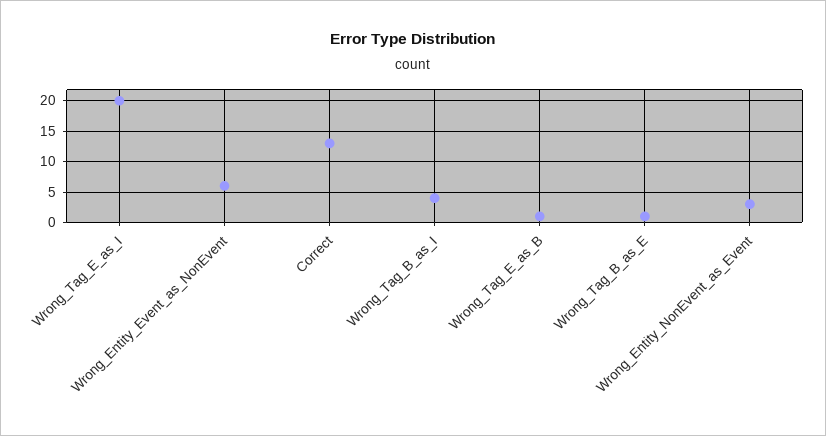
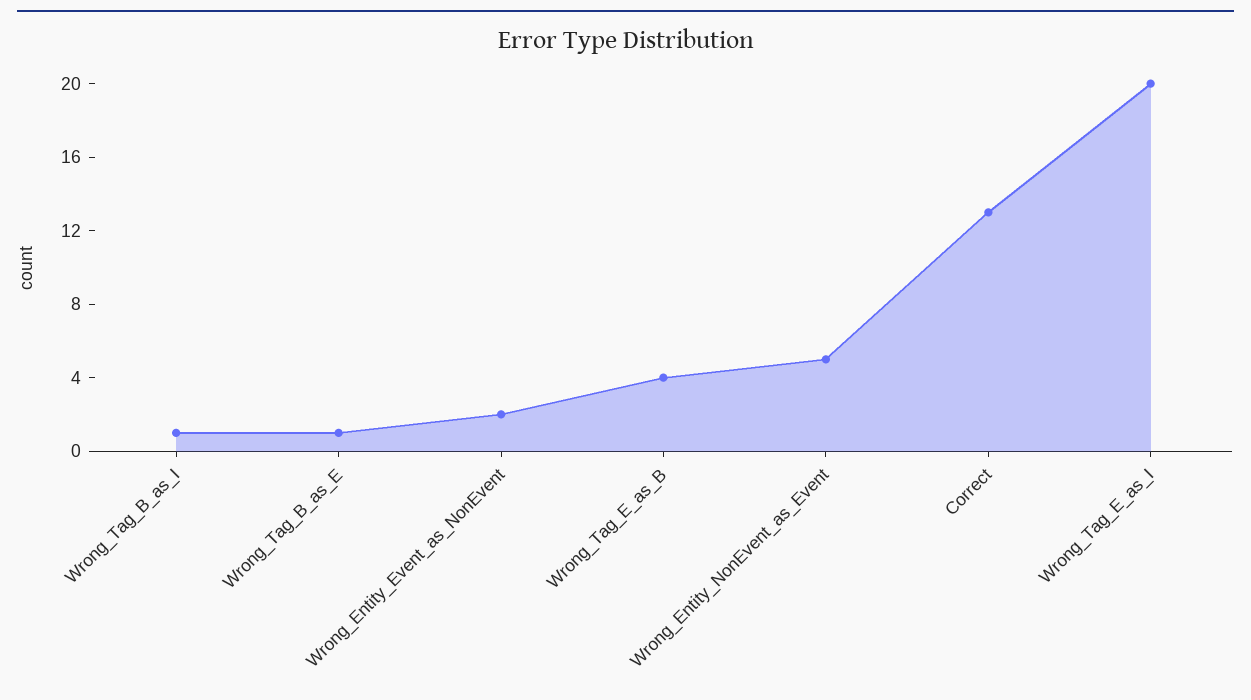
Wrong_Entity_Event_as_NonEvent: 6 -> 2
Wrong_Tag_B_as_I: 4 -> 1
Wrong_Tag_E_as_B: 1 -> 4
Wrong_Entity_NonEvent_as_Event: 3 -> 5

